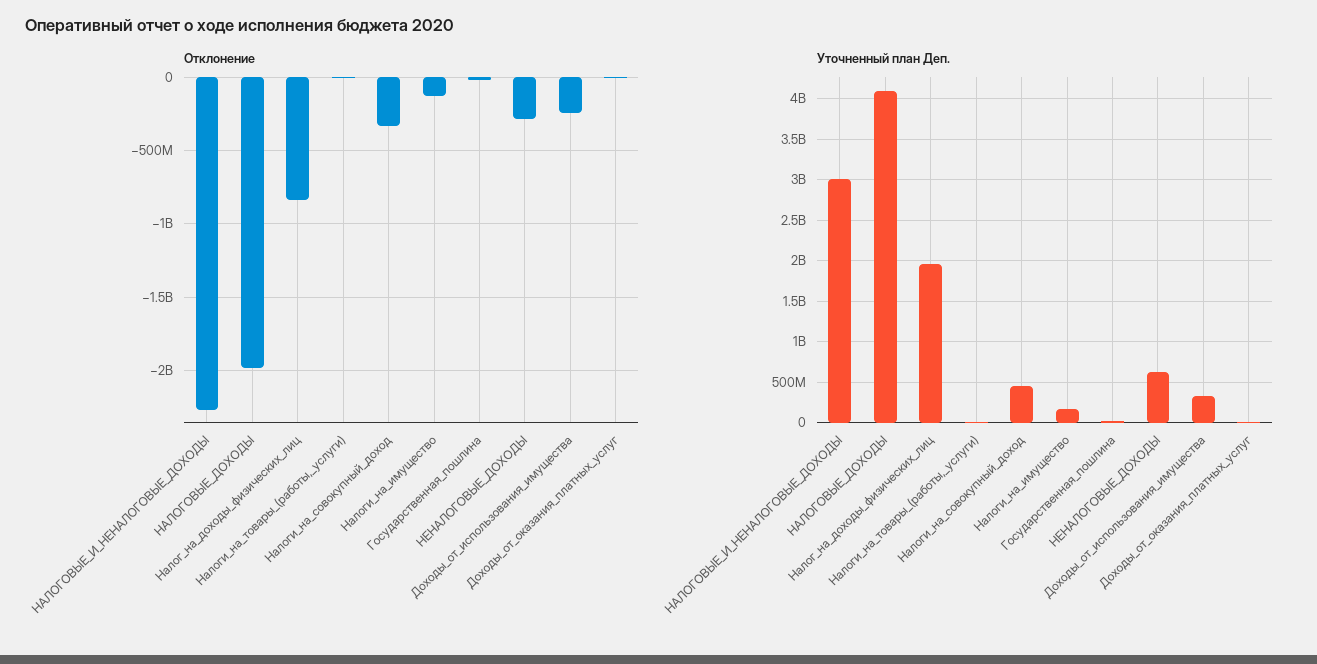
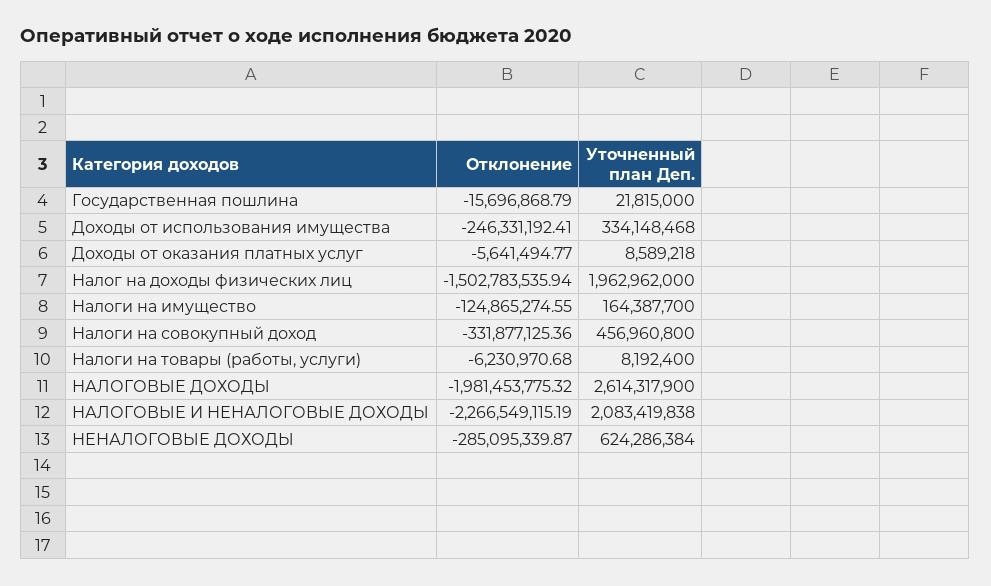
Отклонение, Налог_на_доходы_физических_лиц: -850000000 -> -1502783535.94
Уточненный план Деп., НАЛОГОВЫЕ_И_НЕНАЛОГОВЫЕ_ДОХОДЫ: 3000000000 -> 2083419838
Уточненный план Деп., НАЛОГОВЫЕ_ДОХОДЫ: 4100000000 -> 2614317900

